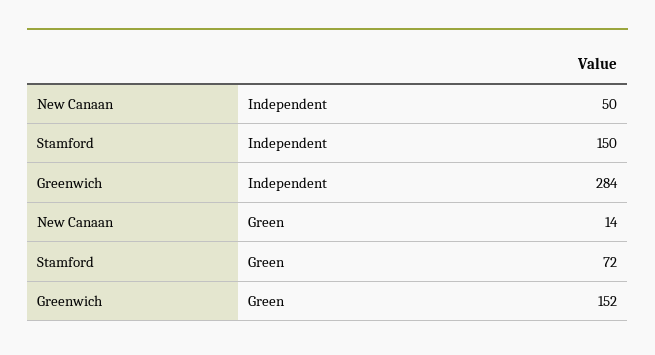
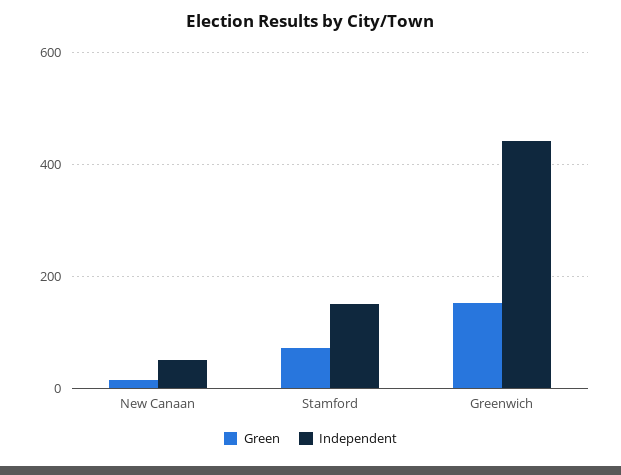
Independent, Greenwich: 284 -> 440

